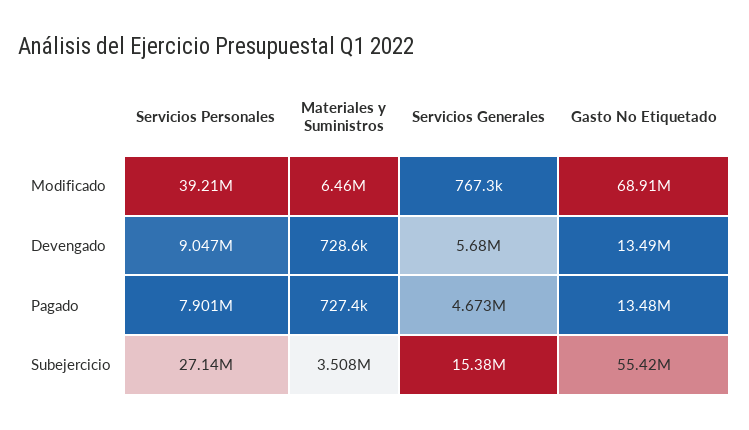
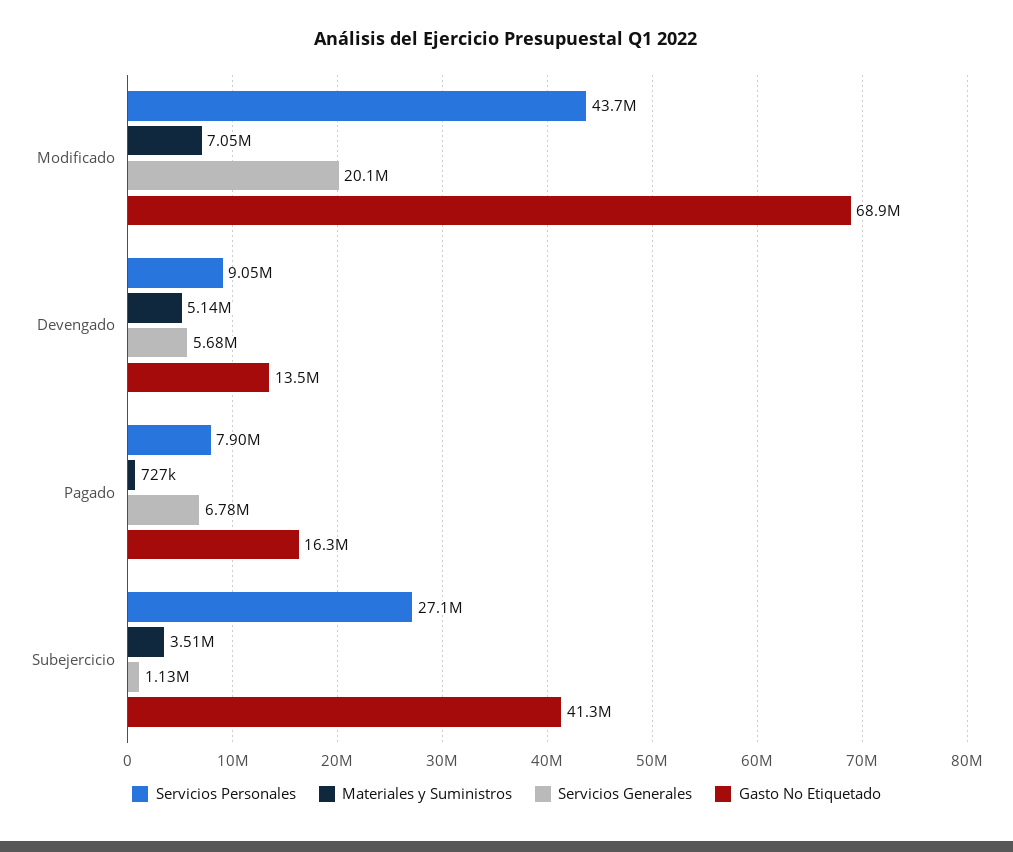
Servicios Personales, Modificado: 39210000 -> 43700000
Materiales y Suministros, Modificado: 6460000 -> 7050000
Servicios Generales, Modificado: 767300 -> 20100000
Materiales y Suministros, Devengado: 728600 -> 5140000
Servicios Generales, Pagado: 4673000 -> 6780000
Gasto No Etiquetado, Pagado: 13480000 -> 16300000
Servicios Generales, Subejercicio: 15380000 -> 1130000
Gasto No Etiquetado, Subejercicio: 55420000 -> 41300000

